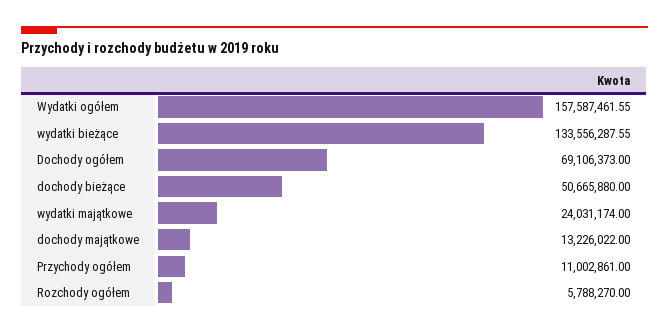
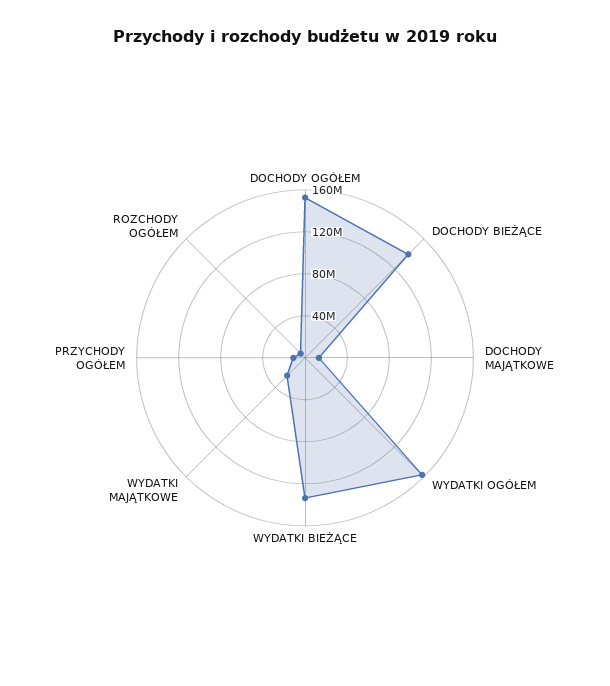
Dochody ogółem: 69106373 -> 150000000
dochody bieżące: 50665880 -> 140000000

